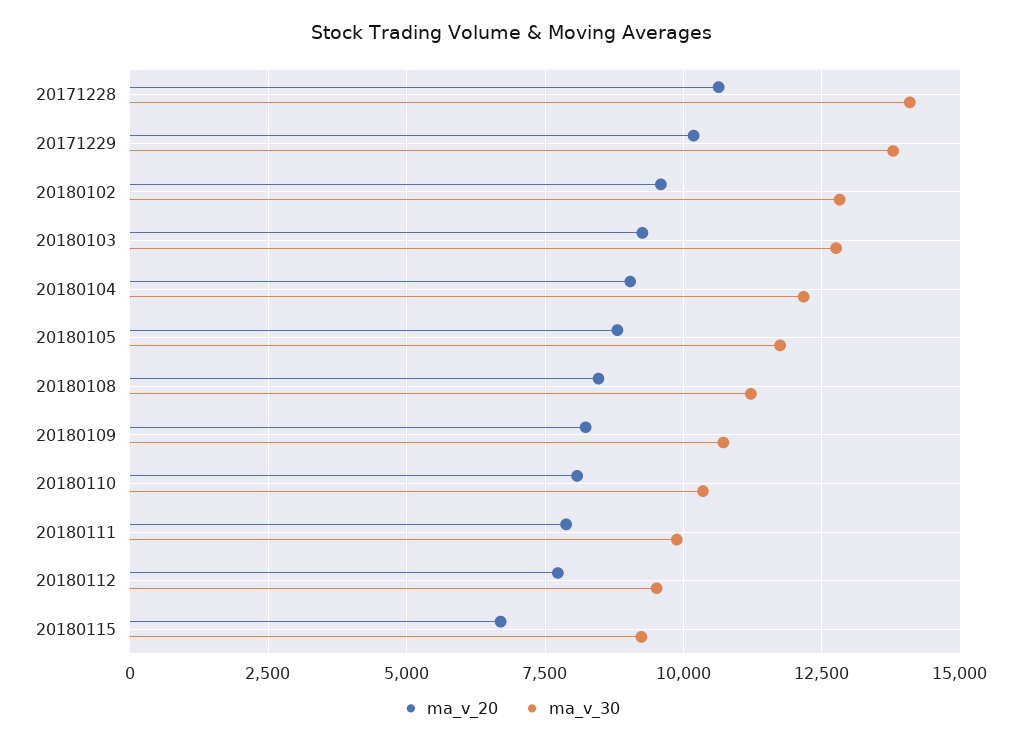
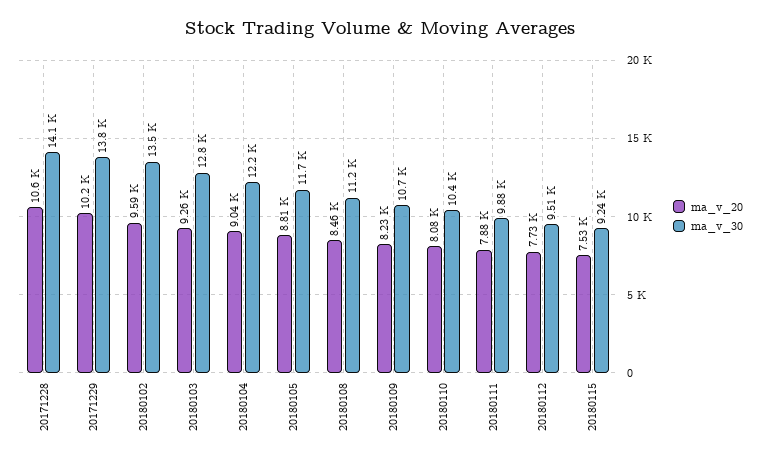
ma_v_30, 20180102: 12750 -> 13500
ma_v_20, 20180115: 6750 -> 7530

